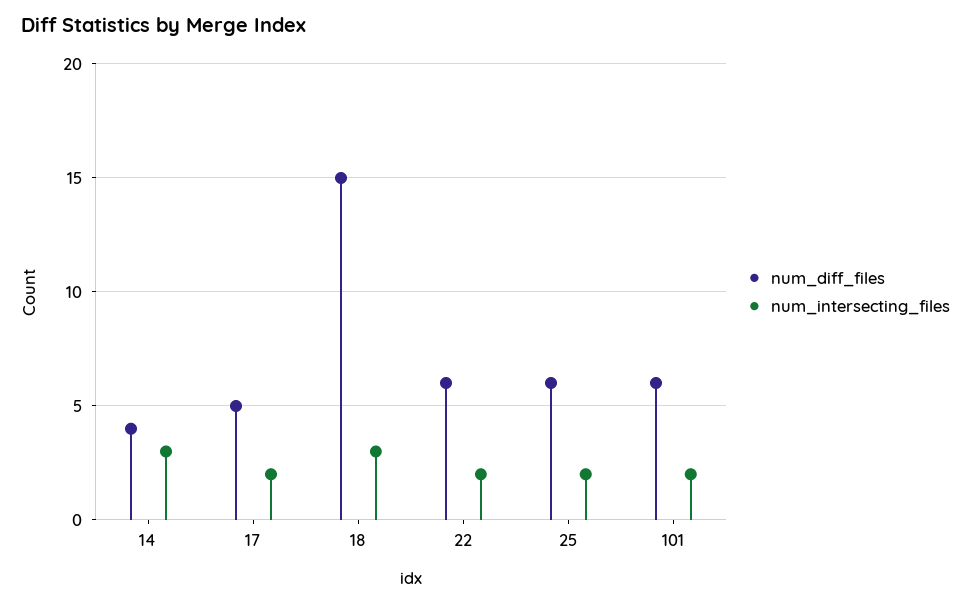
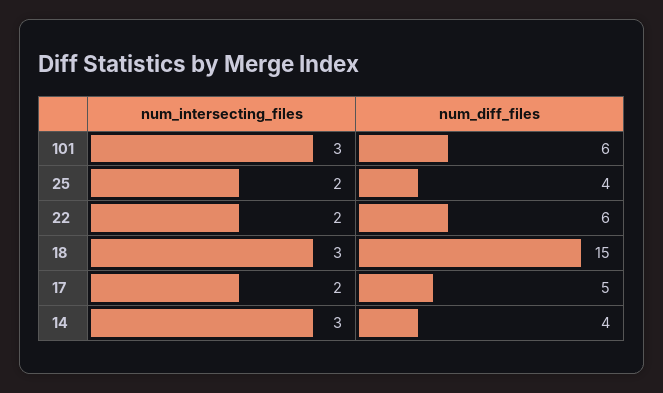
num_diff_files, 25: 6 -> 4
num_intersecting_files, 101: 2 -> 3

